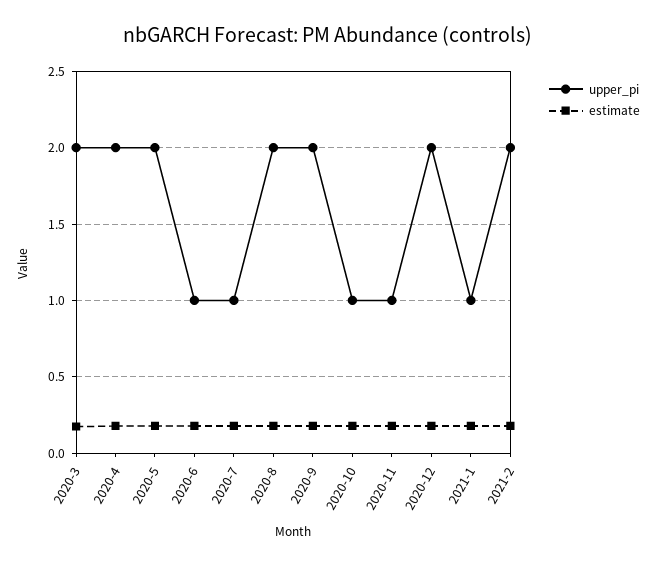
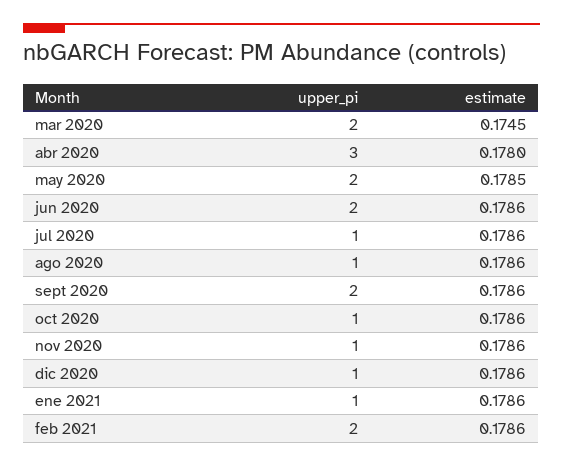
upper_pi, 2020-4: 2 -> 3
upper_pi, 2020-6: 1 -> 2
upper_pi, 2020-8: 2 -> 1
upper_pi, 2020-12: 2 -> 1

